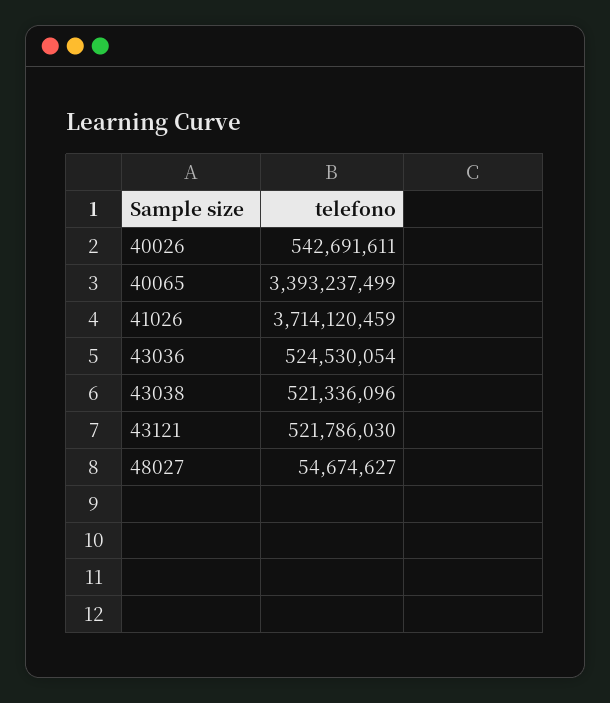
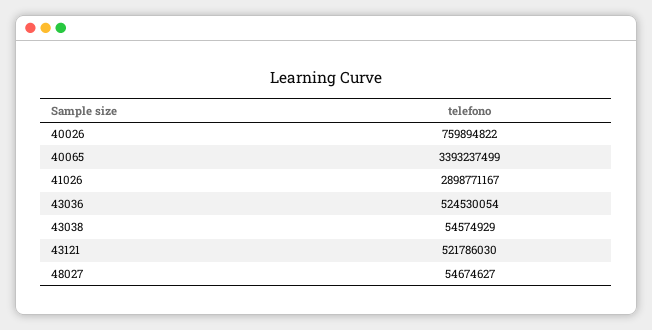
40026: 542691611 -> 759894822
41026: 3714120459 -> 2898771167
43038: 521336096 -> 54574929

